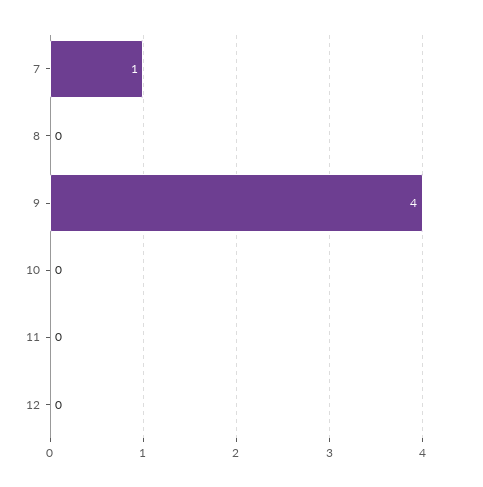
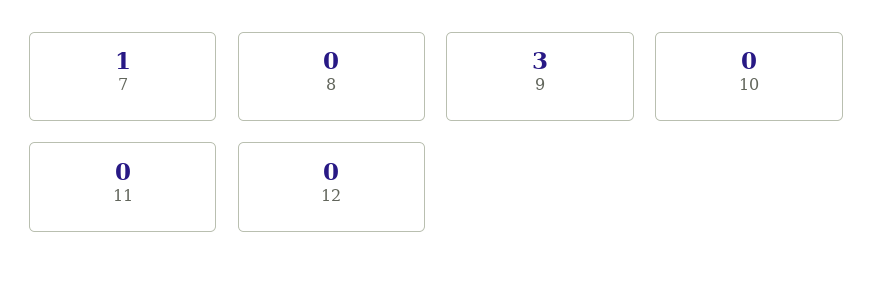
9: 4 -> 3

